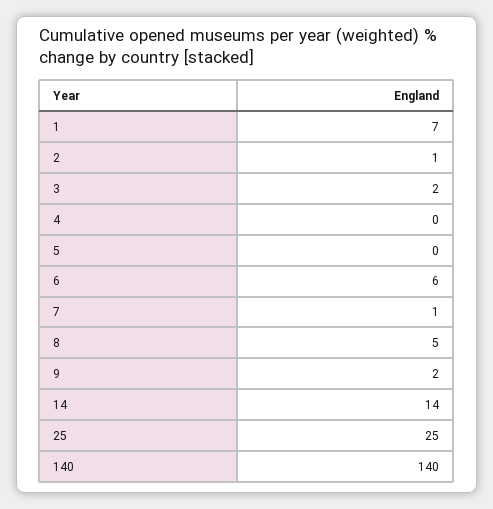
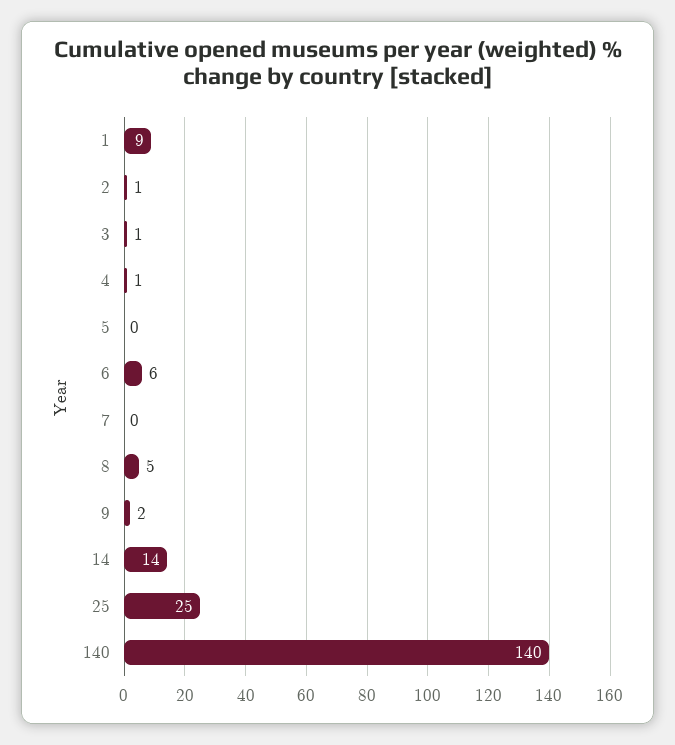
1: 7 -> 9
3: 2 -> 1
4: 0 -> 1
7: 1 -> 0

